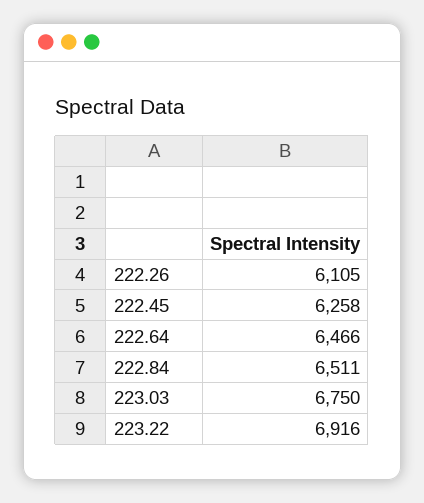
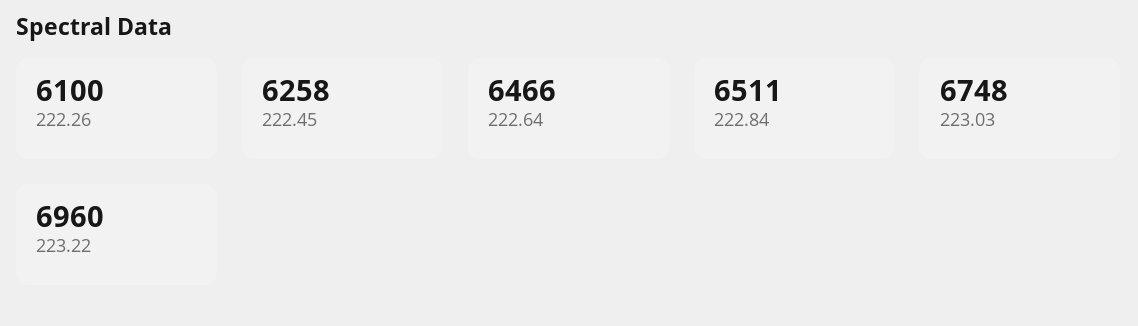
222.26: 6105 -> 6100
223.03: 6750 -> 6748
223.22: 6916 -> 6960

